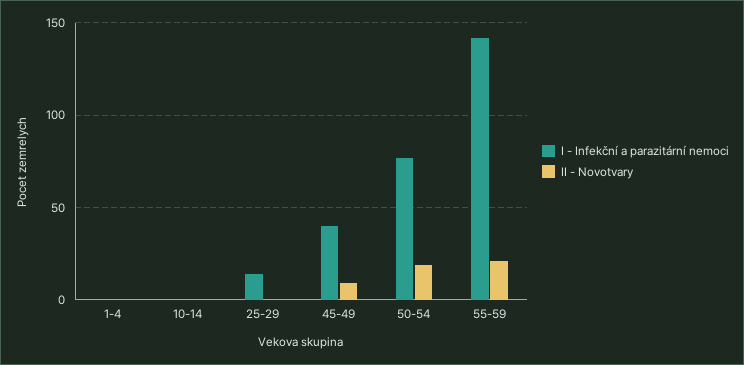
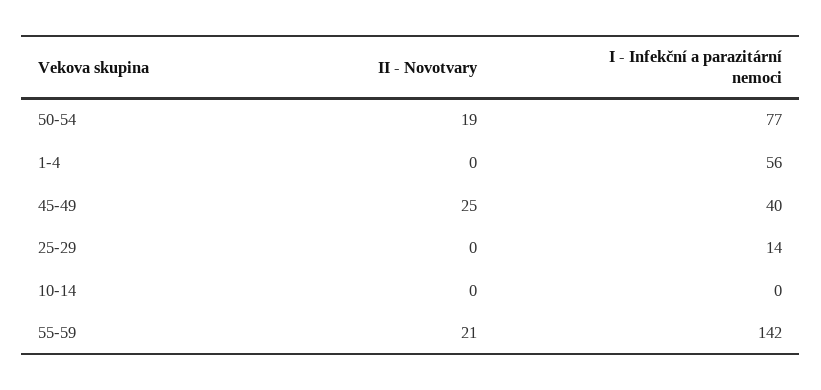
I - Infekční a parazitární nemoci, 1-4: 0 -> 56
II - Novotvary, 45-49: 10 -> 25

